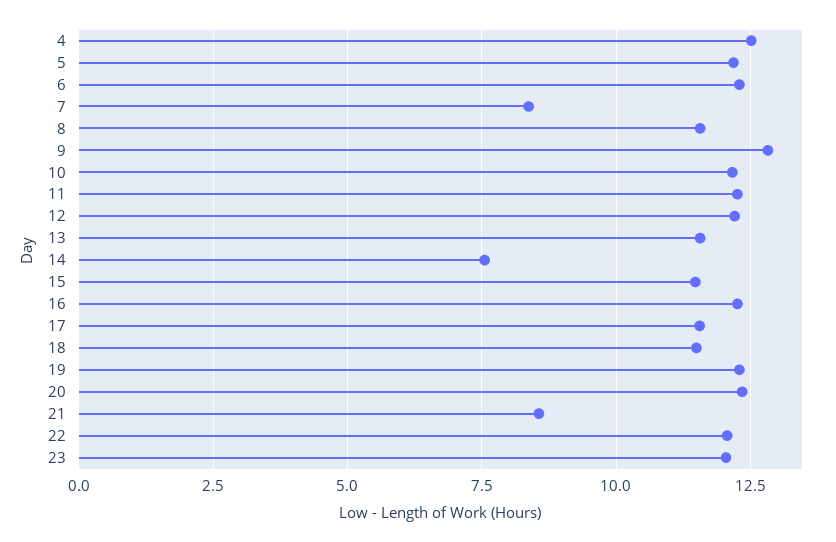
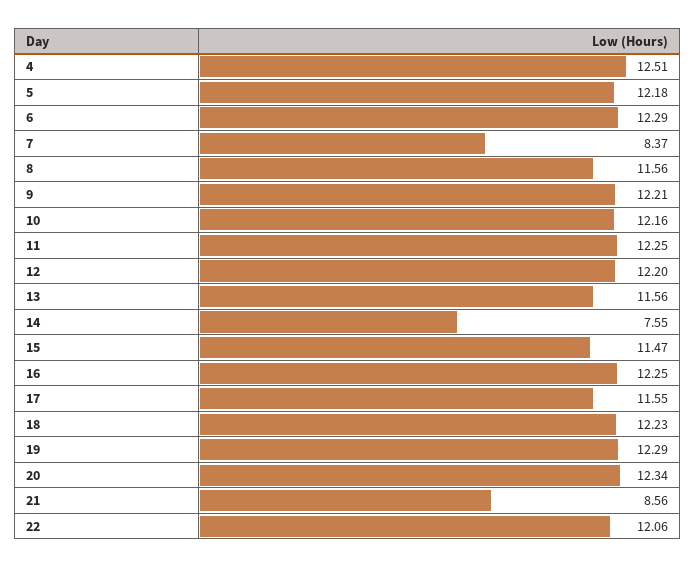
9: 12.75 -> 12.21
18: 11.5 -> 12.23
23: 12 -> none

